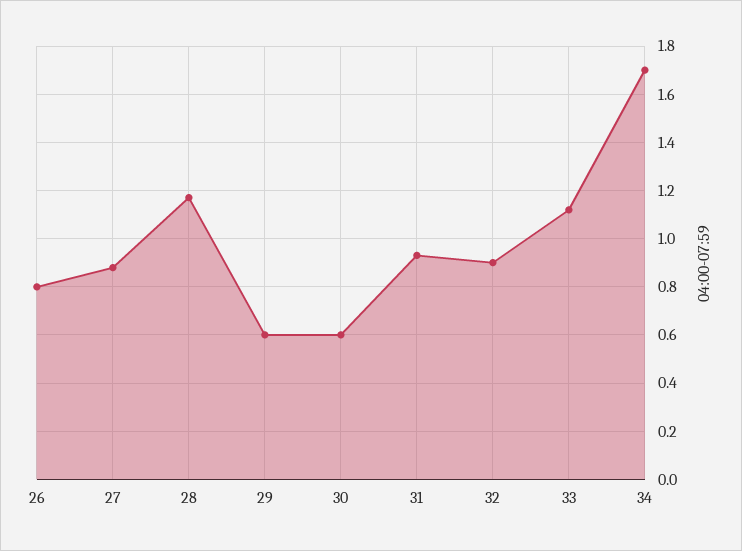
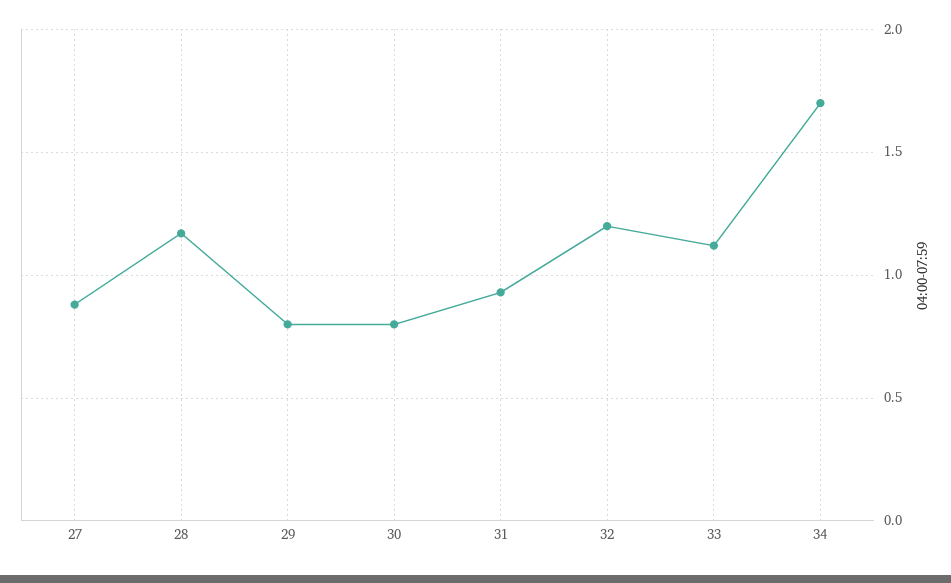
26: 0.8 -> none
29: 0.6 -> 0.8
30: 0.6 -> 0.8
32: 0.9 -> 1.2

